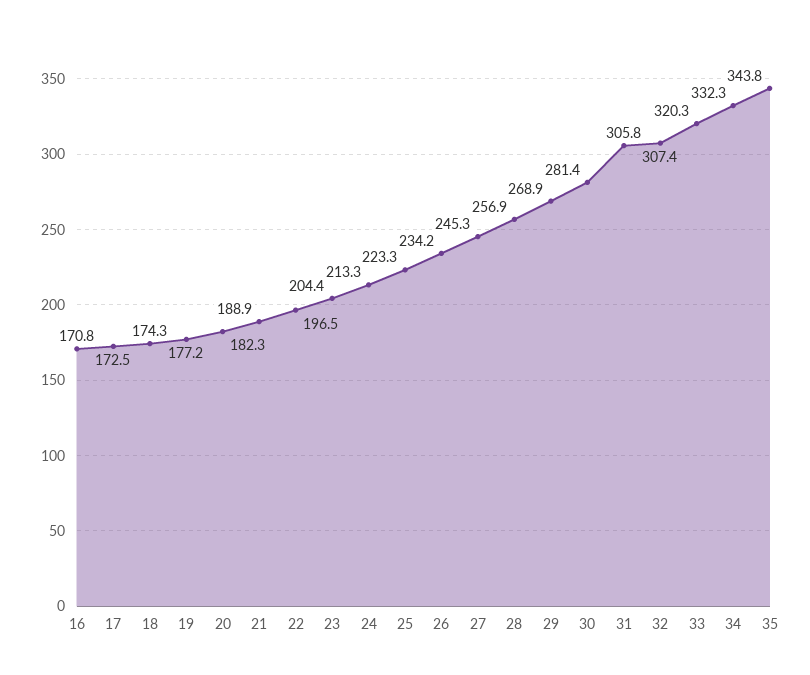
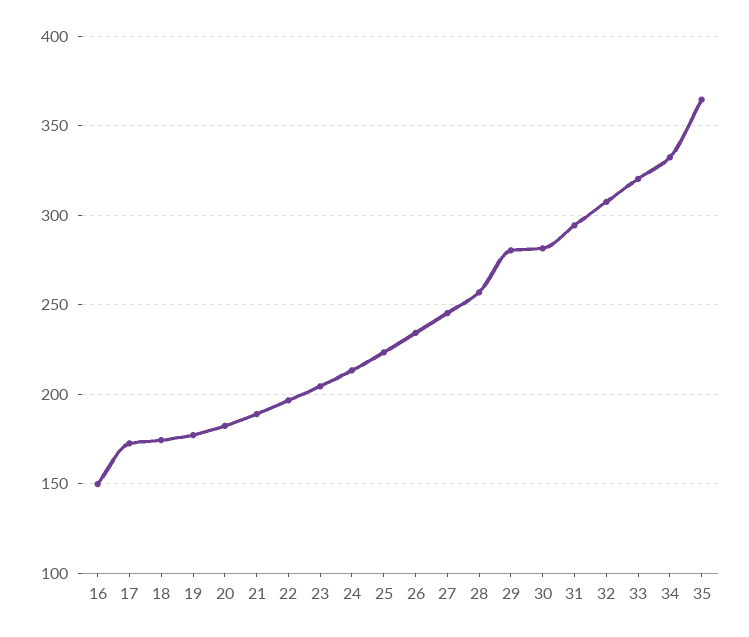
16: 170.8 -> 150
29: 268.9 -> 280
31: 305.8 -> 295
35: 343.8 -> 365

